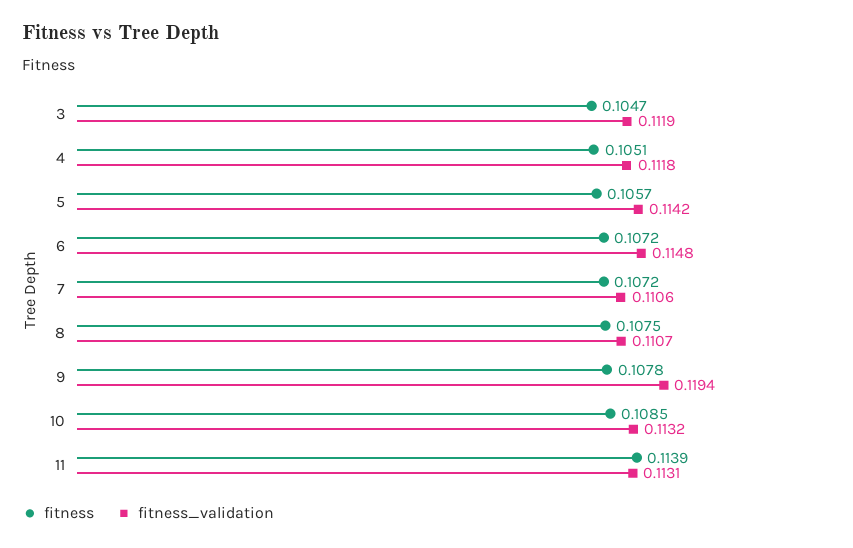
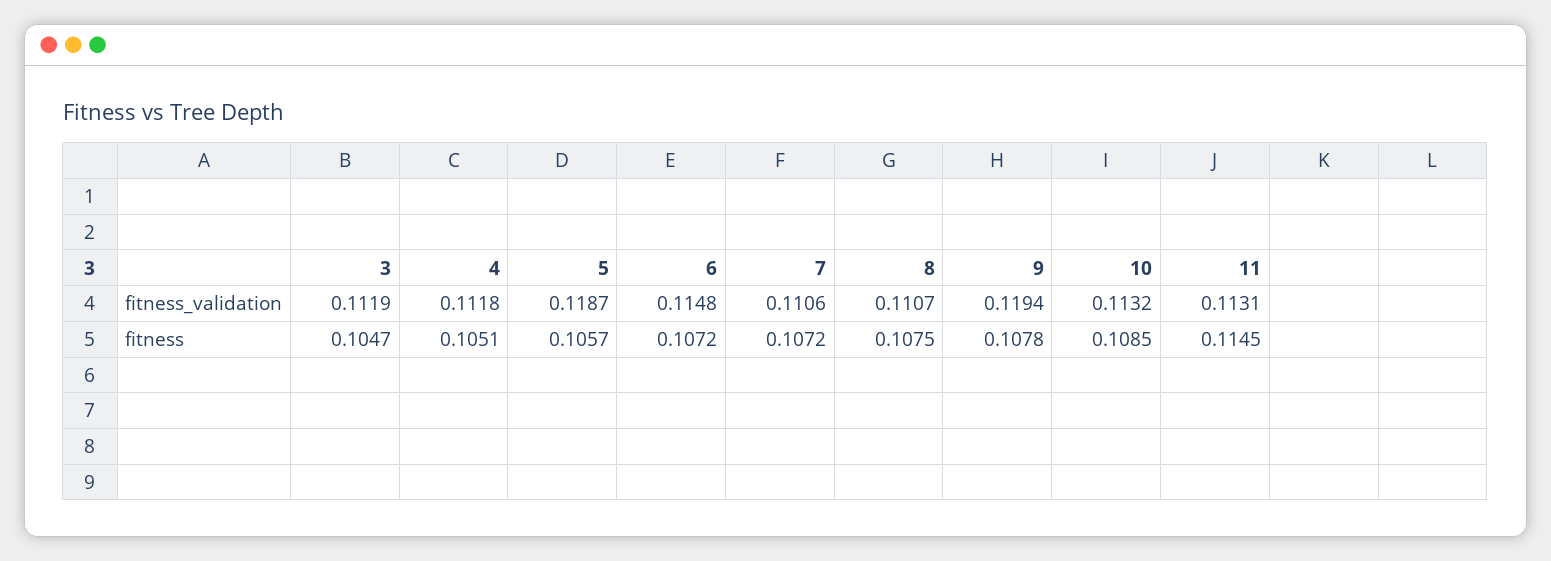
fitness_validation, 5: 0.1142 -> 0.1187
fitness, 11: 0.1139 -> 0.1145

